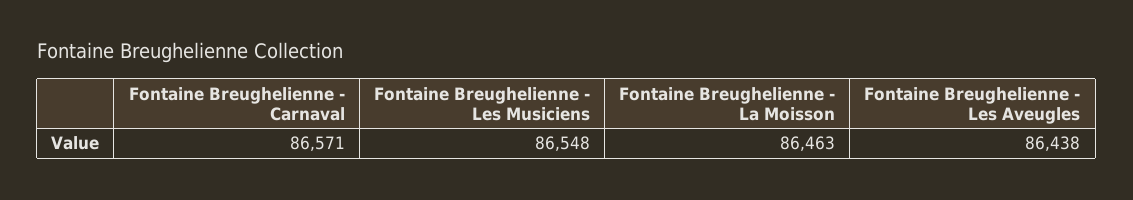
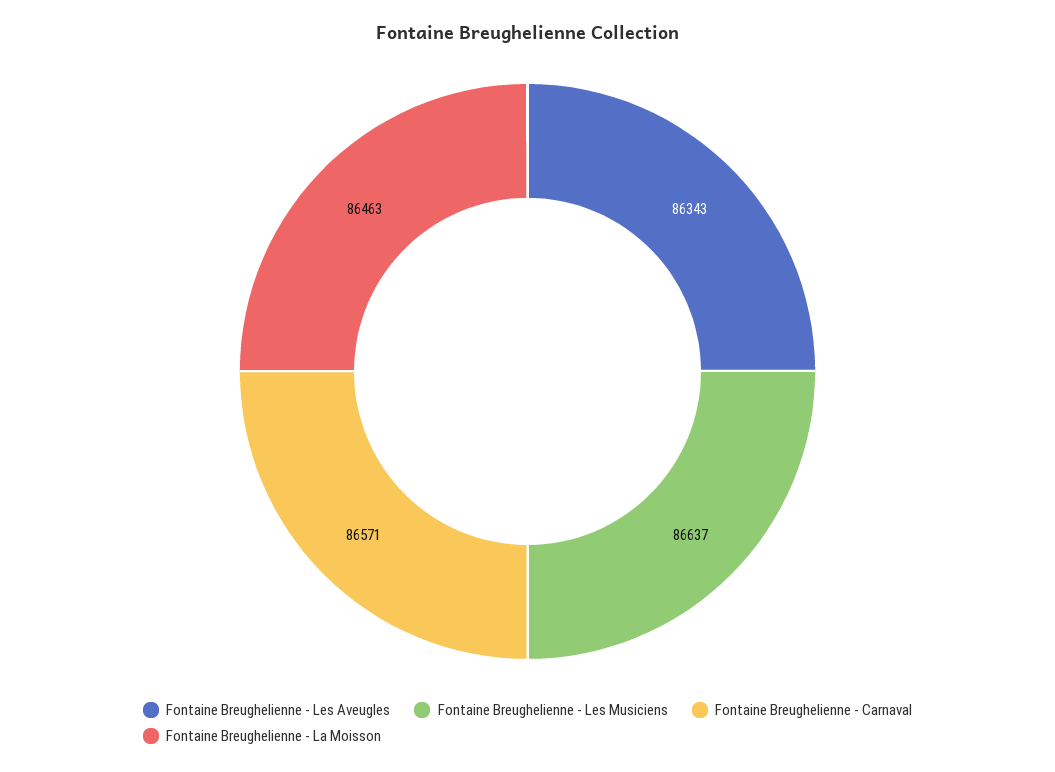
Fontaine Breughelienne - Les Musiciens: 86548 -> 86637
Fontaine Breughelienne - Les Aveugles: 86438 -> 86343

